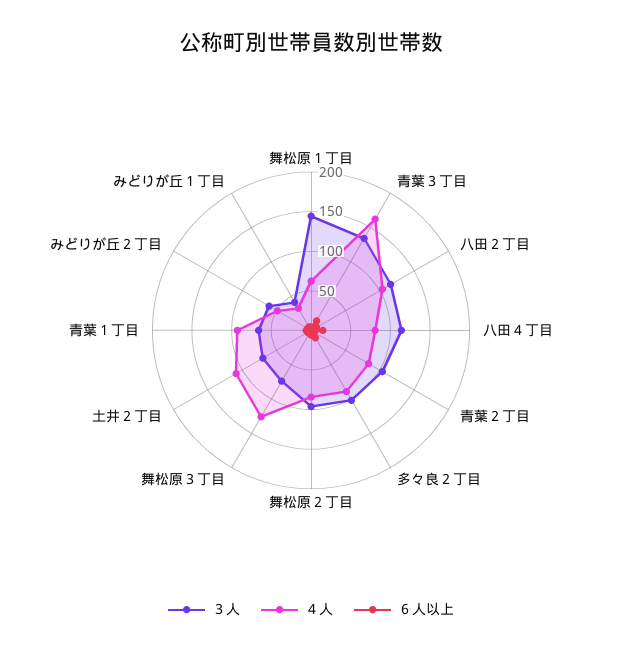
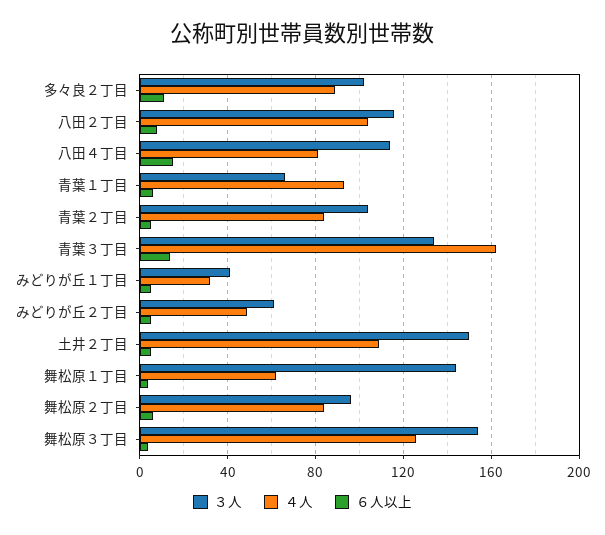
３人, 舞松原３丁目: 75 -> 155
３人, 土井２丁目: 75 -> 150

